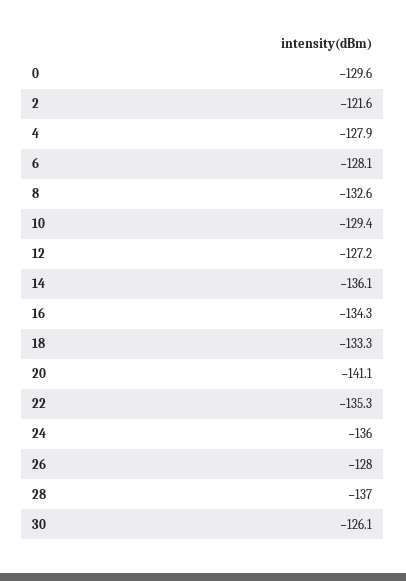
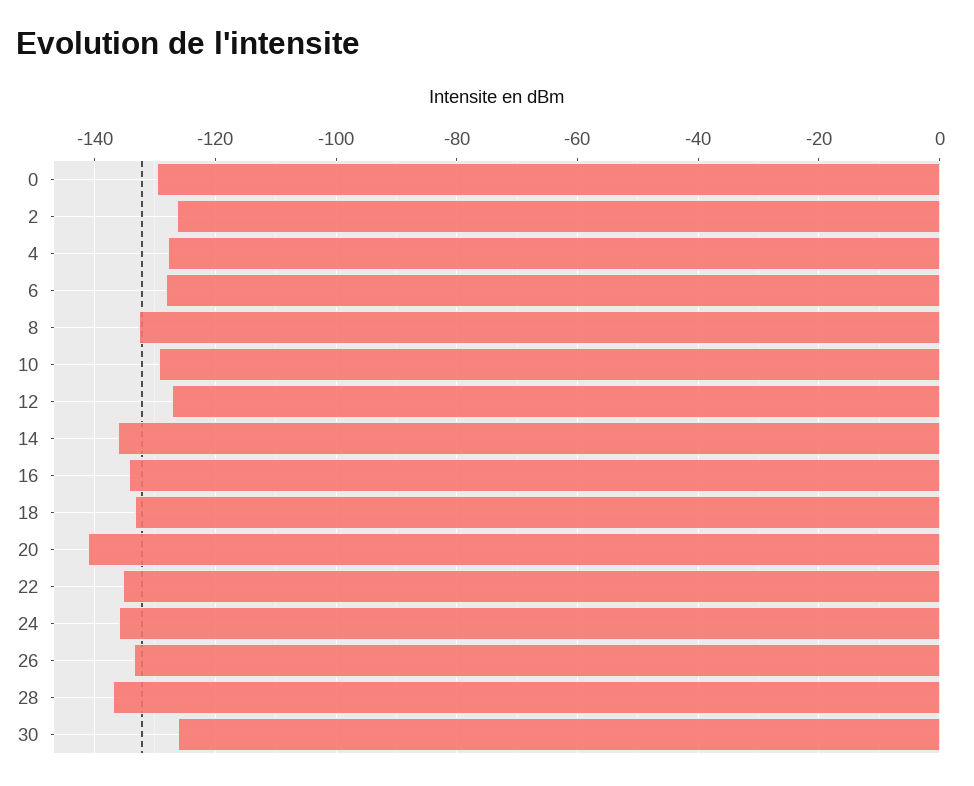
2: -121.6 -> -126
26: -128 -> -134

